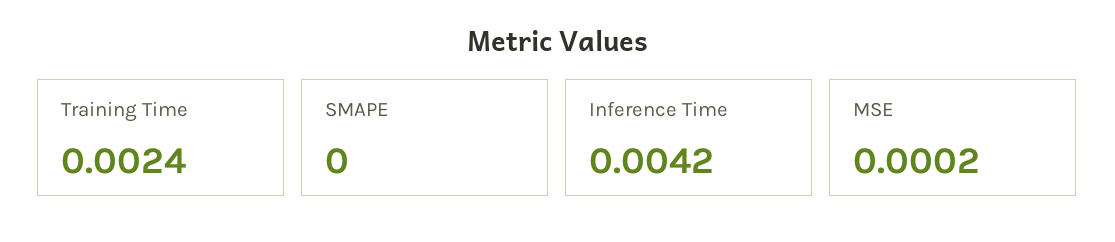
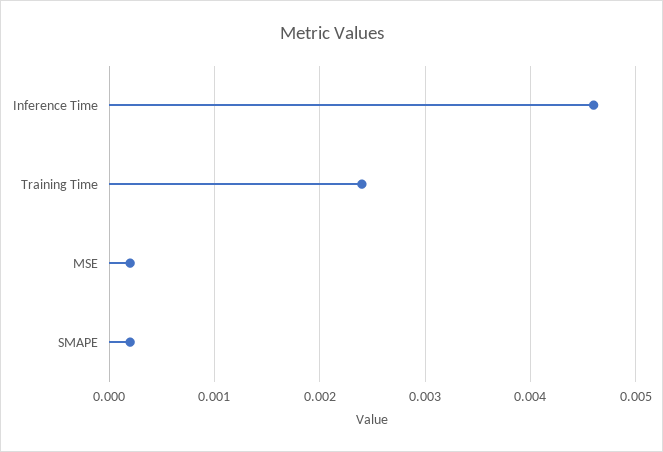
SMAPE: 0 -> 0.0002
Inference Time: 0.0042 -> 0.0046

